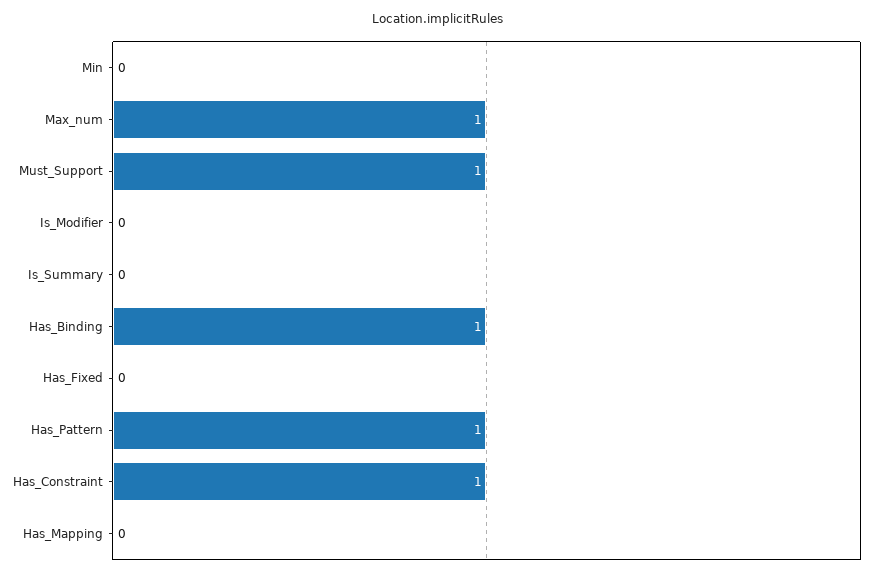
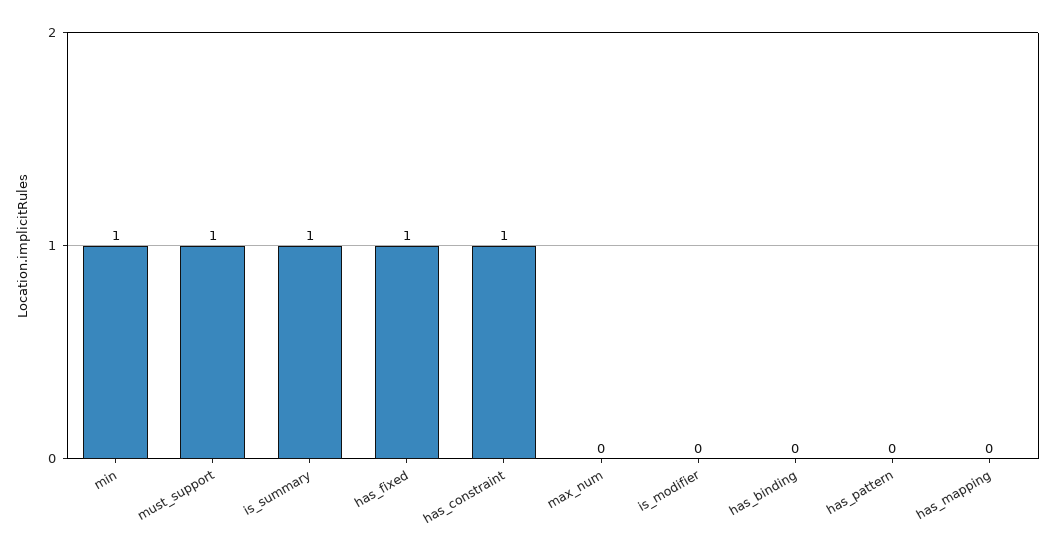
Min: 0 -> 1
Max_num: 1 -> 0
Is_Summary: 0 -> 1
Has_Binding: 1 -> 0
Has_Fixed: 0 -> 1
Has_Pattern: 1 -> 0

